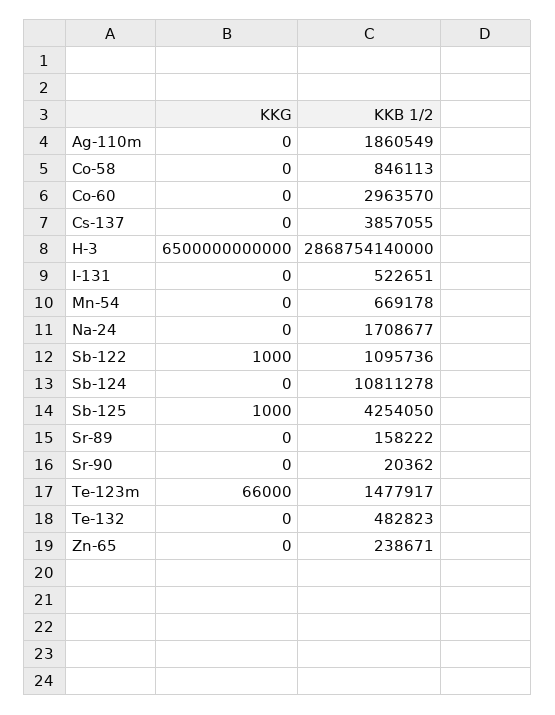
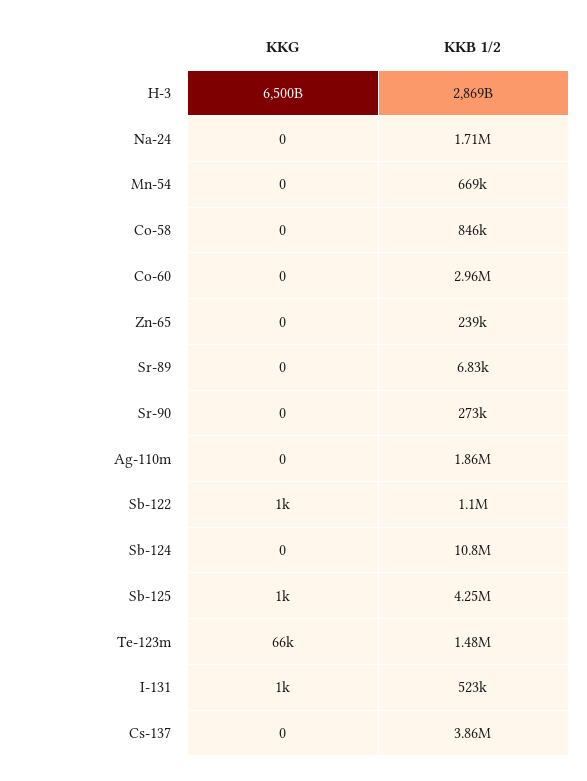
KKG, I-131: 0 -> 1000
KKB 1/2, Sr-89: 158222 -> 6830
KKB 1/2, Sr-90: 20362 -> 273000
KKG, Te-132: 0 -> none
KKB 1/2, Te-132: 482823 -> none

